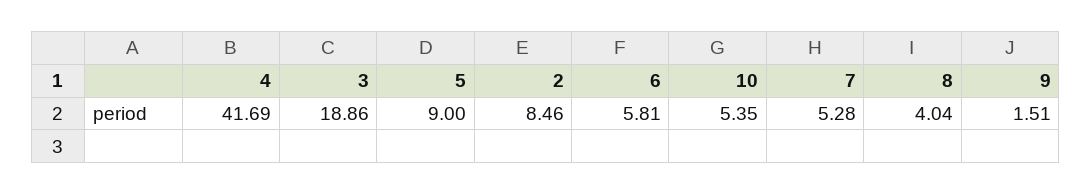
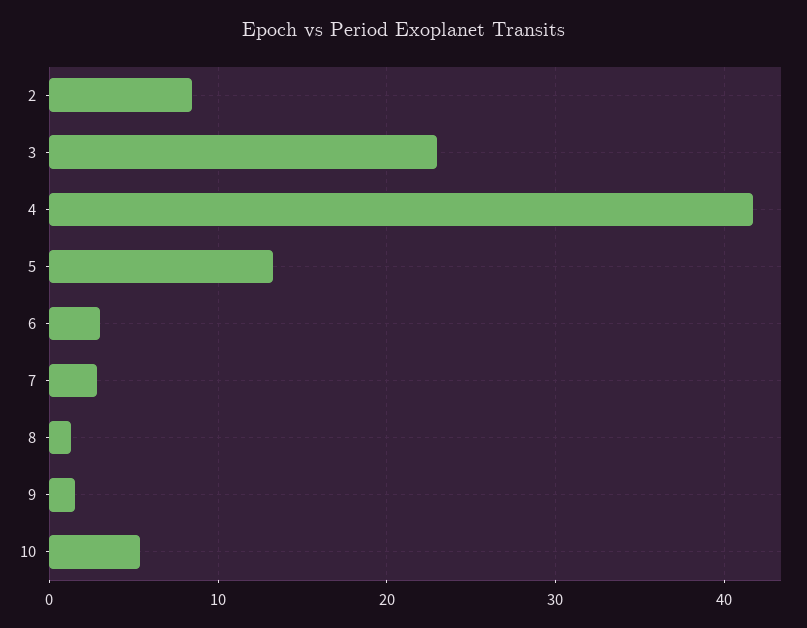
3: 18.86 -> 23
5: 9 -> 13
6: 5.81 -> 3
7: 5.28 -> 3
8: 4.04 -> 1

